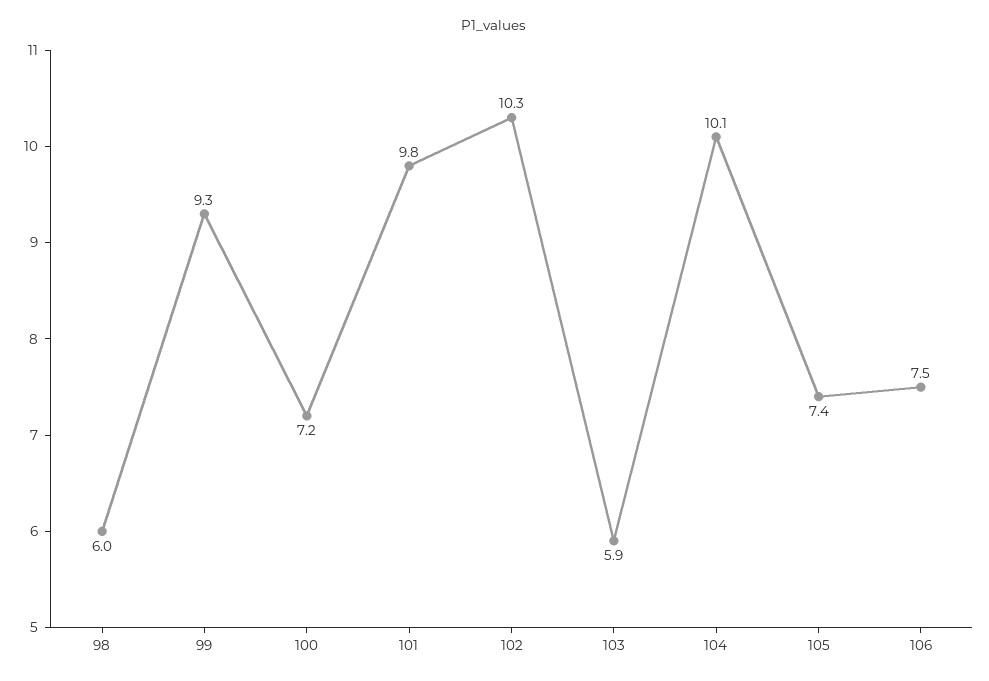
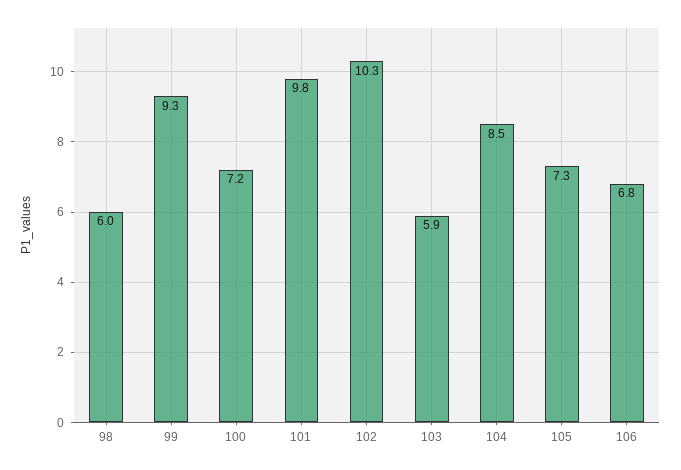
104: 10.1 -> 8.5
105: 7.4 -> 7.3
106: 7.5 -> 6.8

